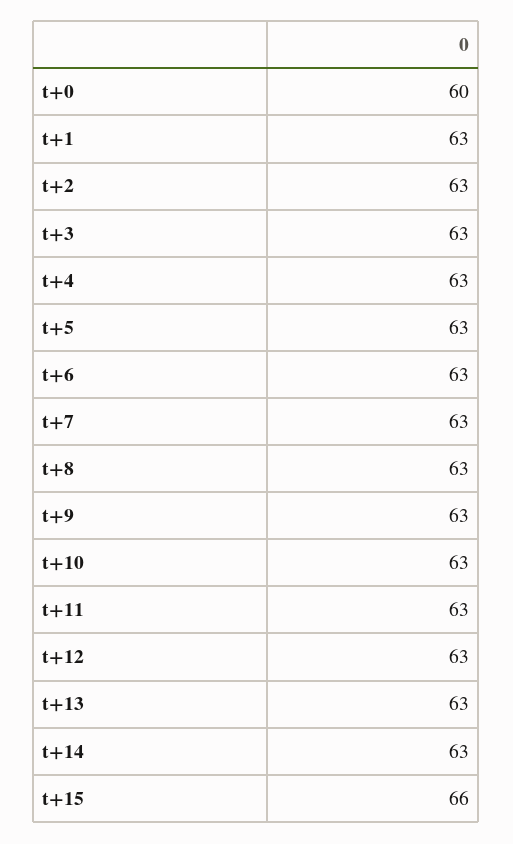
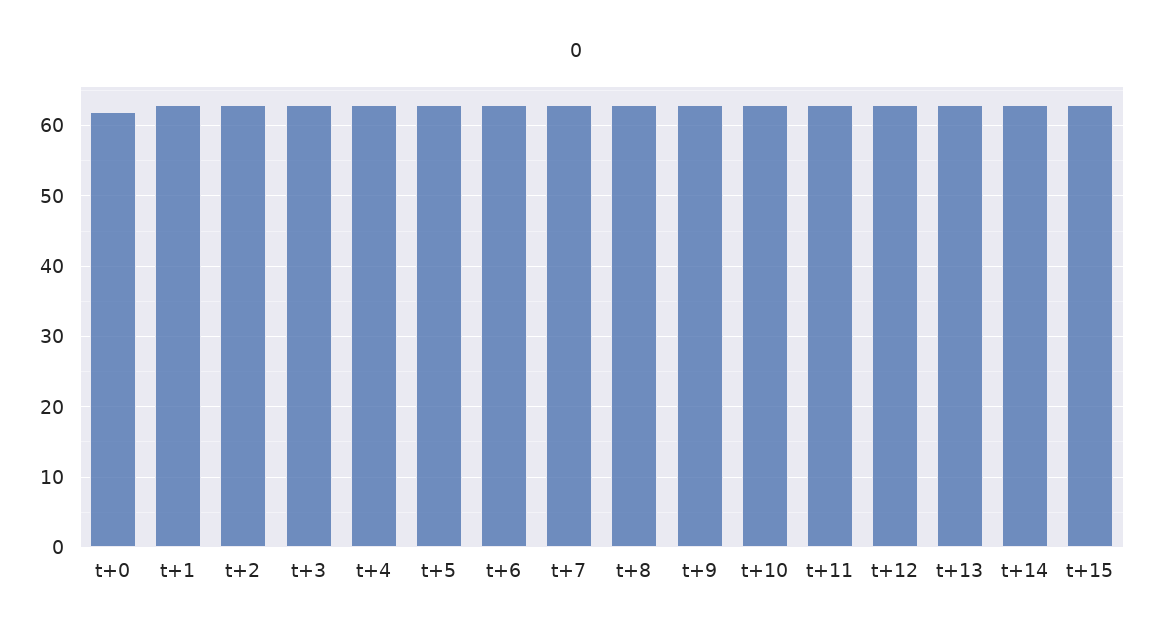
t+0: 60 -> 62
t+15: 66 -> 63

